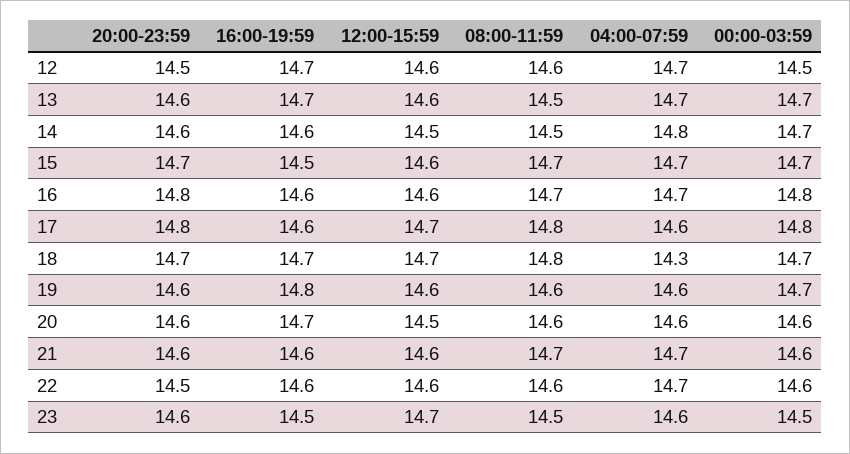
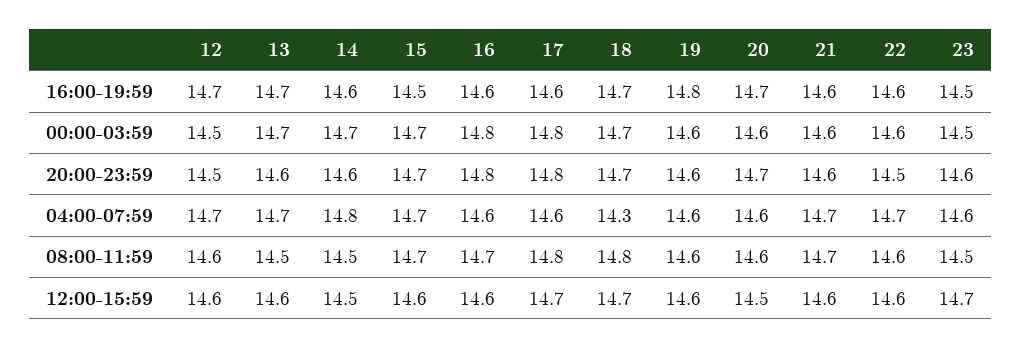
04:00-07:59, 16: 14.7 -> 14.6
00:00-03:59, 19: 14.7 -> 14.6
20:00-23:59, 20: 14.6 -> 14.7

